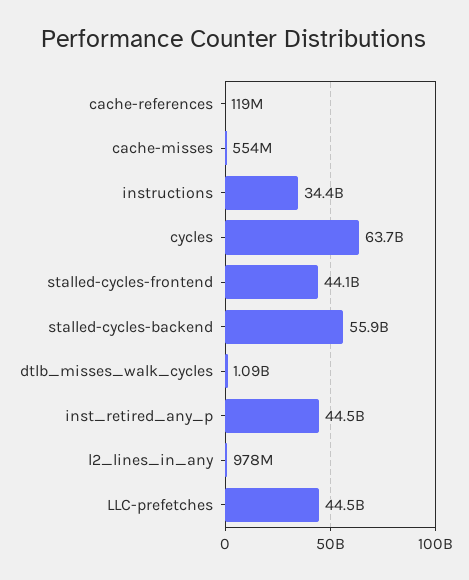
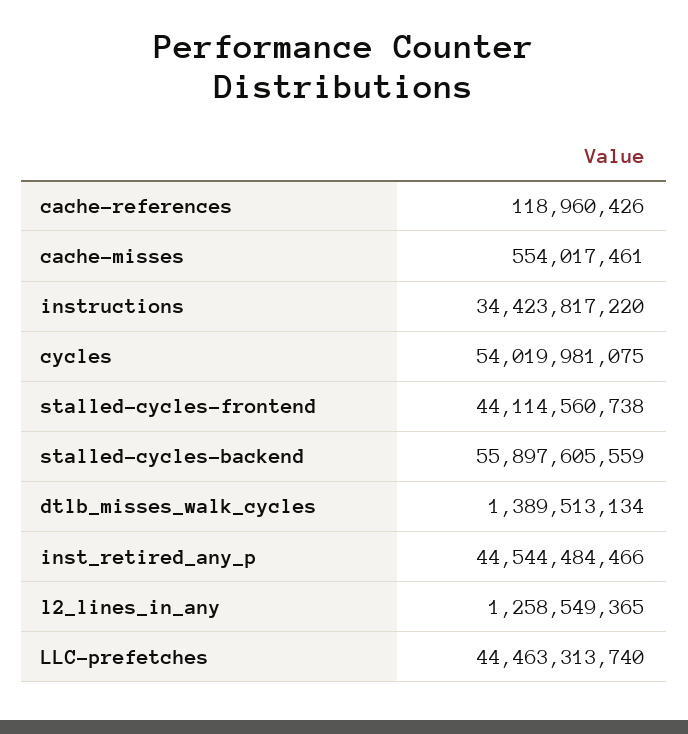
cycles: 63700000000 -> 54019981075
dtlb_misses_walk_cycles: 1090000000 -> 1389513134
l2_lines_in_any: 978000000 -> 1258549365

